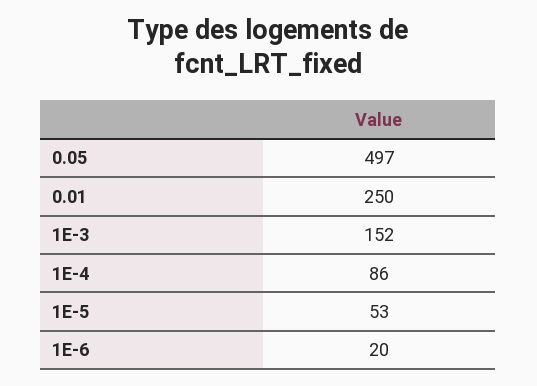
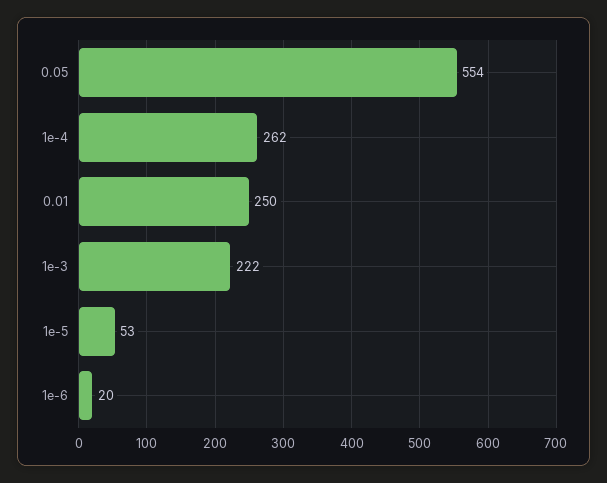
0.05: 497 -> 554
1E-3: 152 -> 222
1E-4: 86 -> 262

